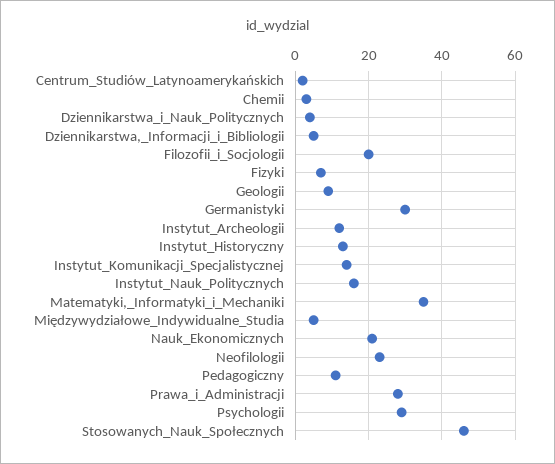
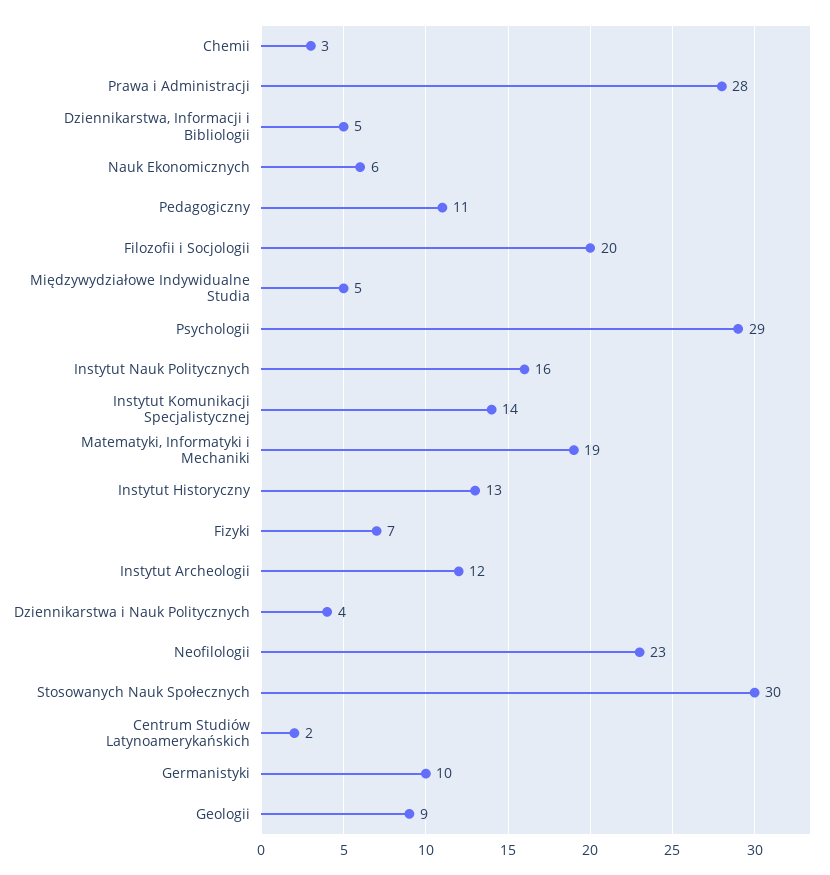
Germanistyki: 30 -> 10
Matematyki,_Informatyki_i_Mechaniki: 35 -> 19
Nauk_Ekonomicznych: 20 -> 6
Stosowanych_Nauk_Społecznych: 45 -> 30

